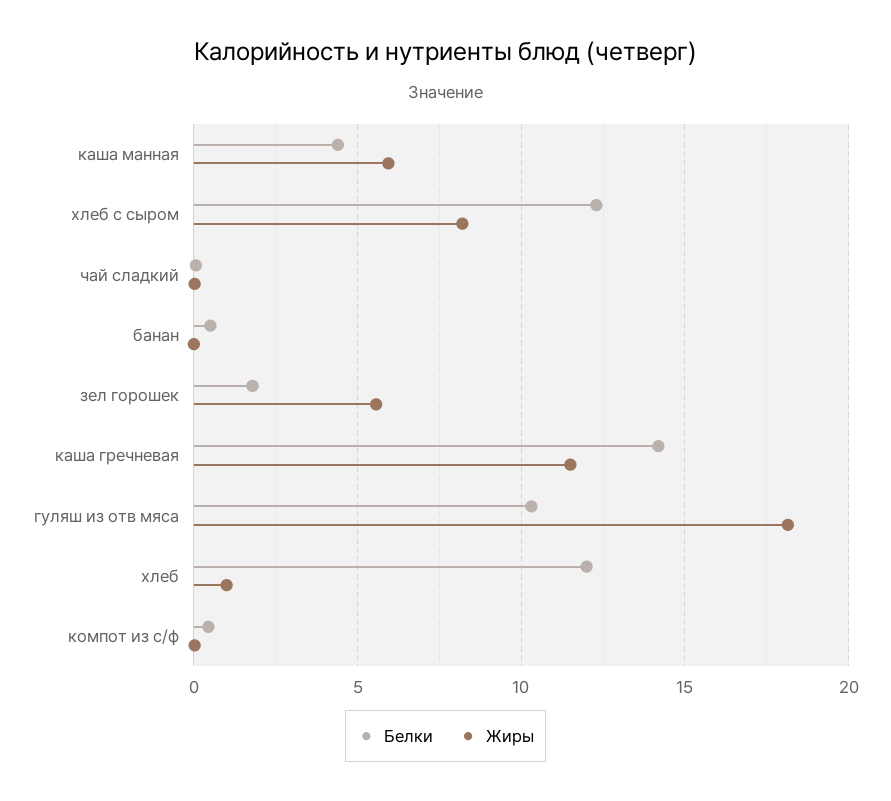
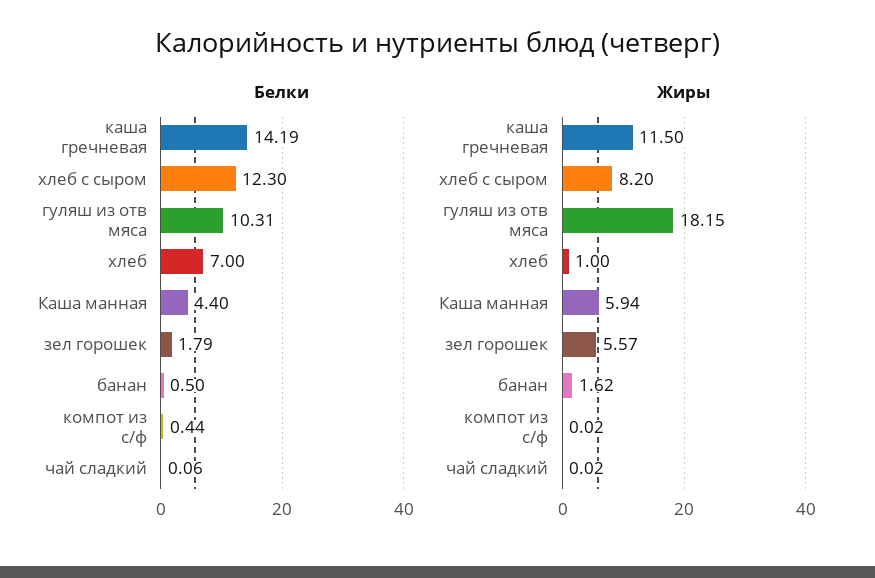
Жиры, банан: 0 -> 1.62
Белки, хлеб: 12 -> 7

